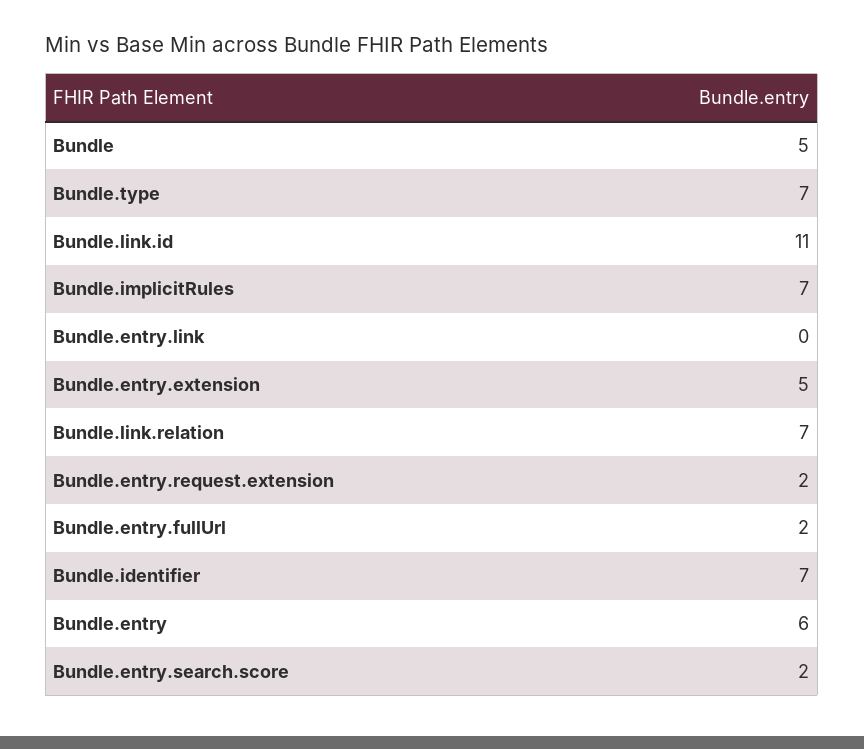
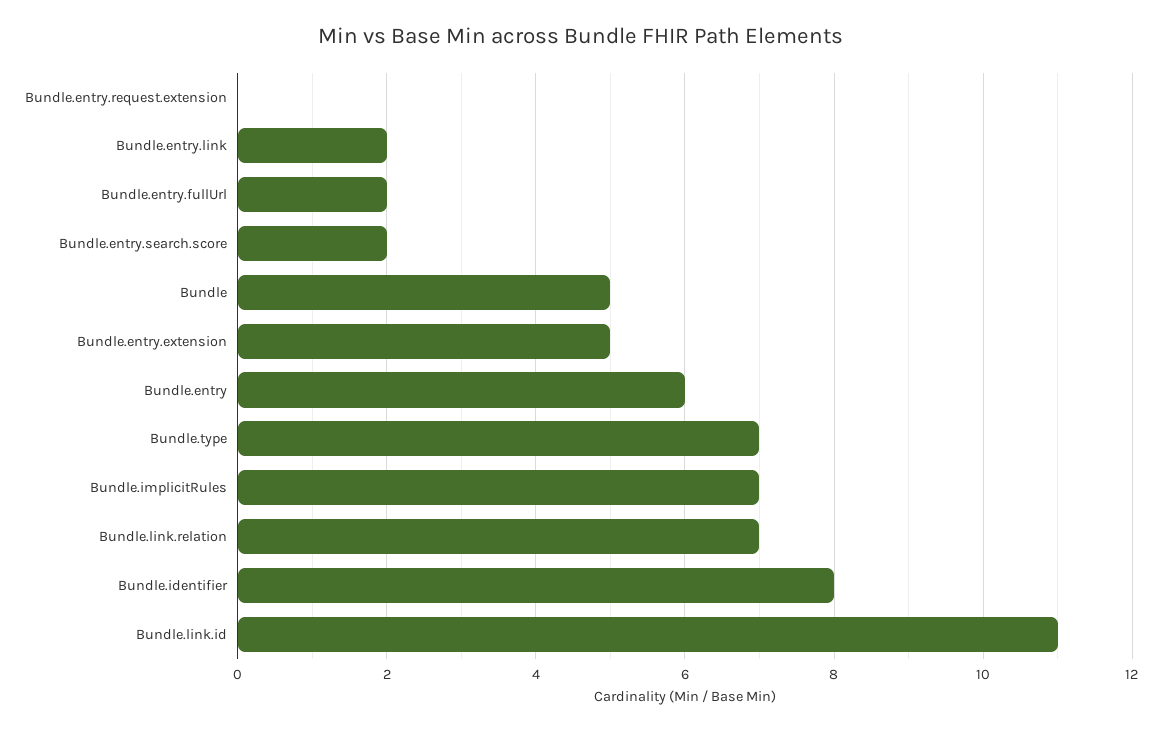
Bundle.entry.link: 0 -> 2
Bundle.entry.request.extension: 2 -> 0
Bundle.identifier: 7 -> 8

